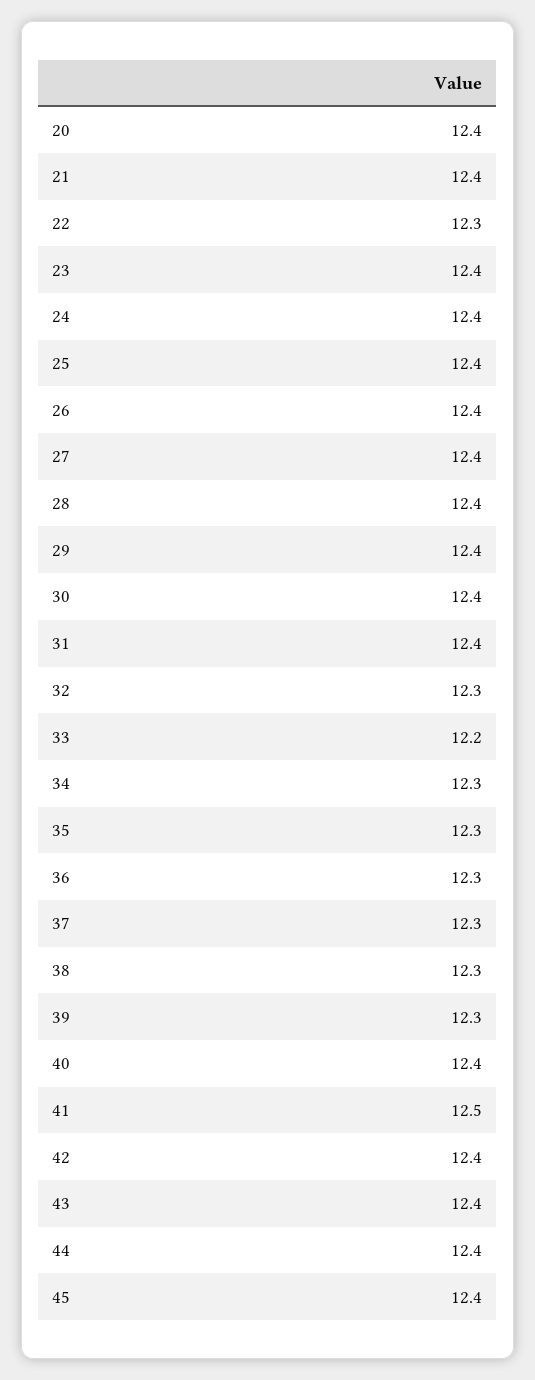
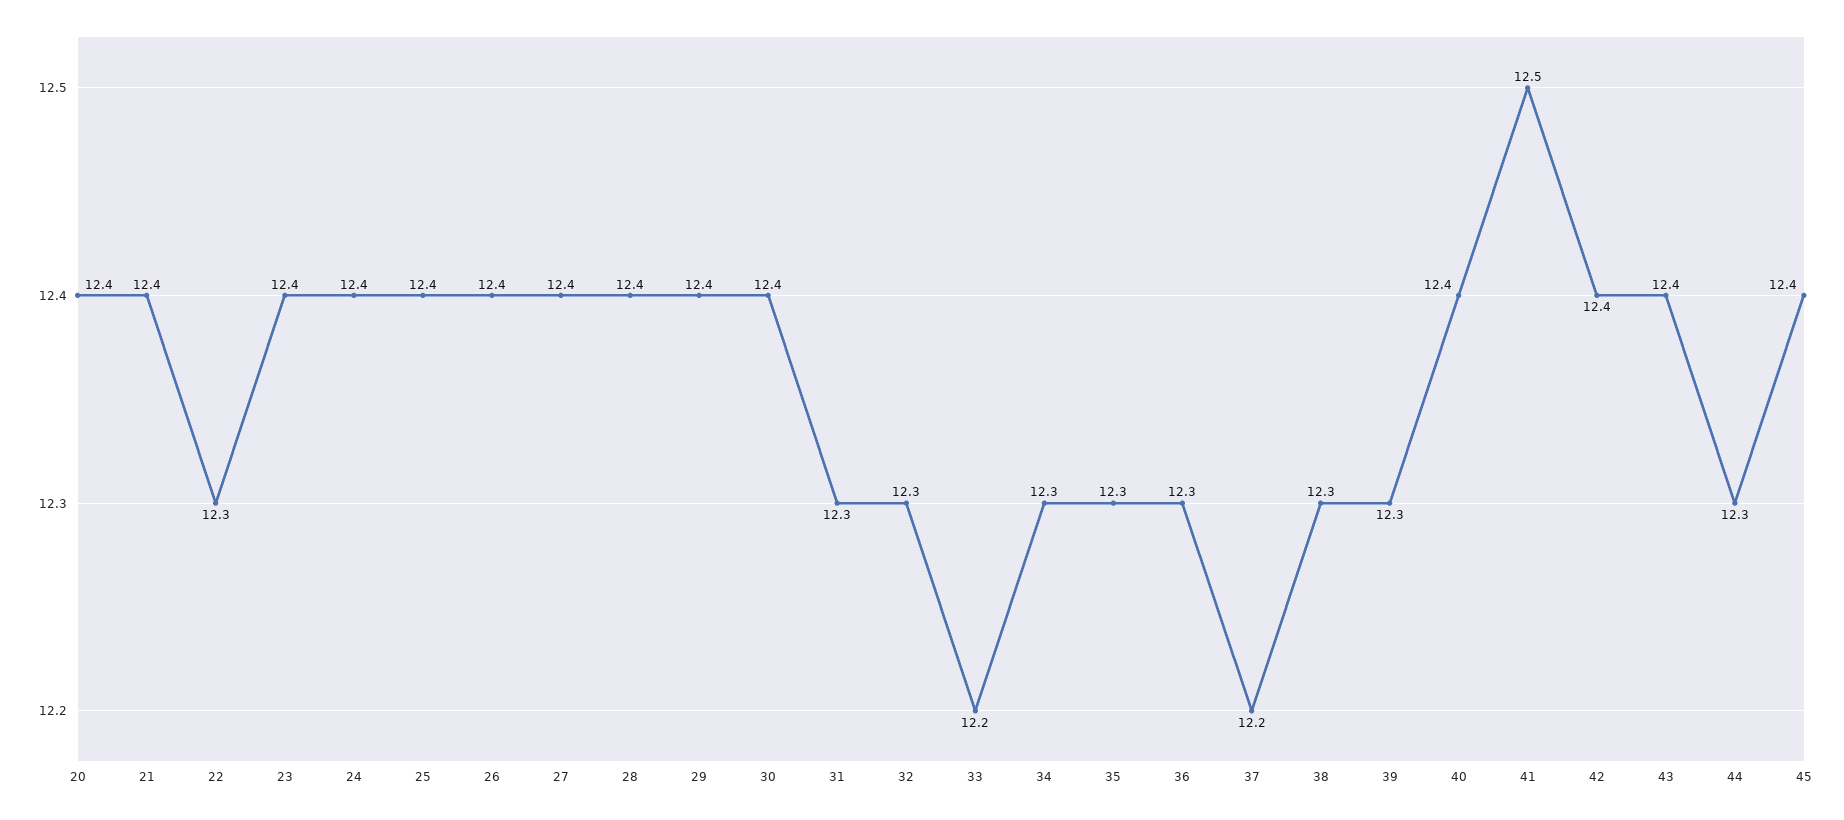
31: 12.4 -> 12.3
37: 12.3 -> 12.2
44: 12.4 -> 12.3

